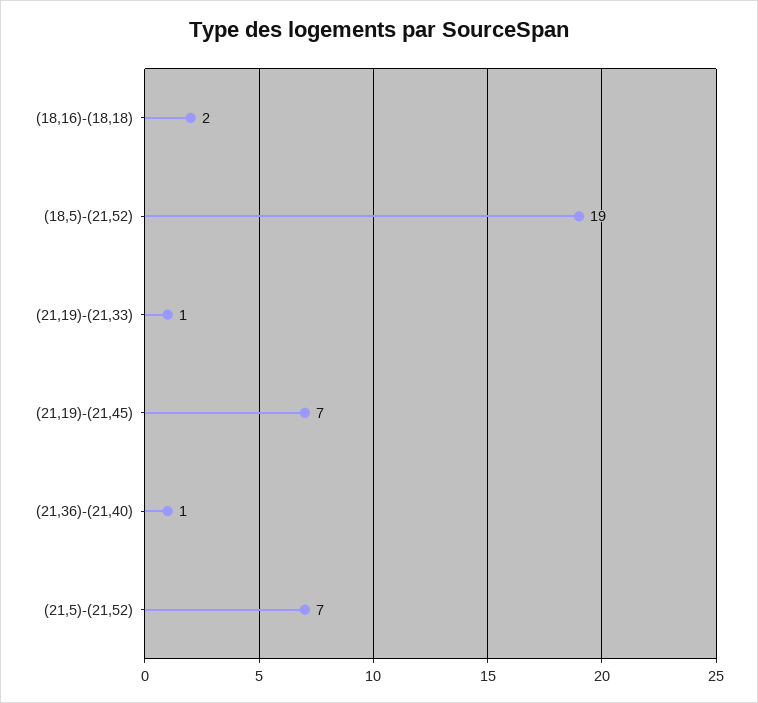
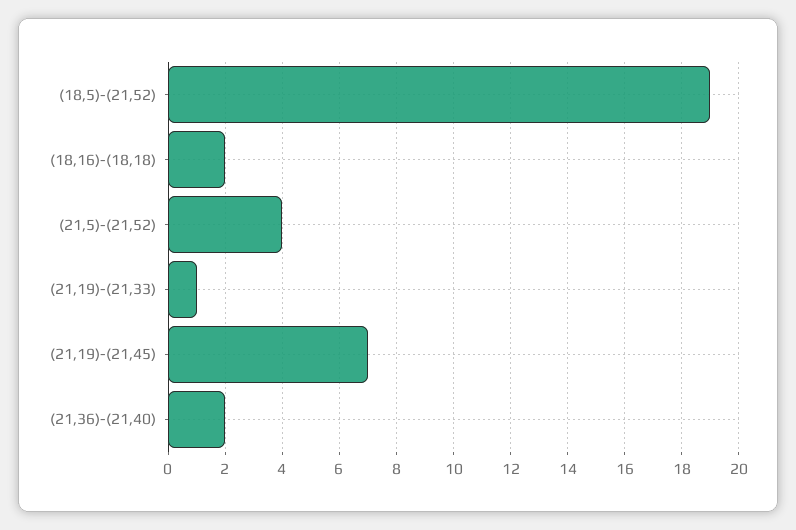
(21,36)-(21,40): 1 -> 2
(21,5)-(21,52): 7 -> 4

